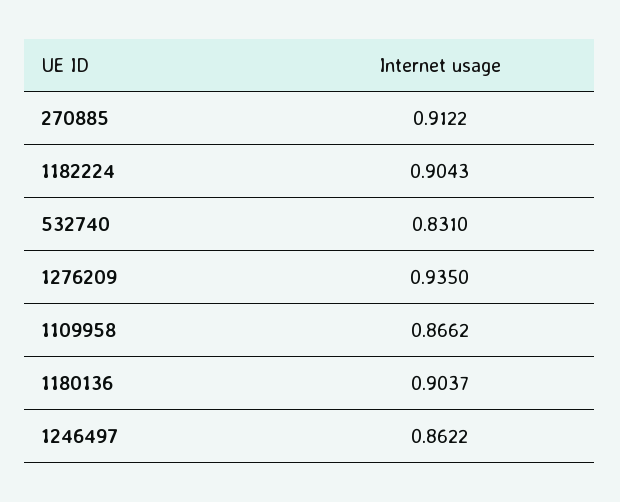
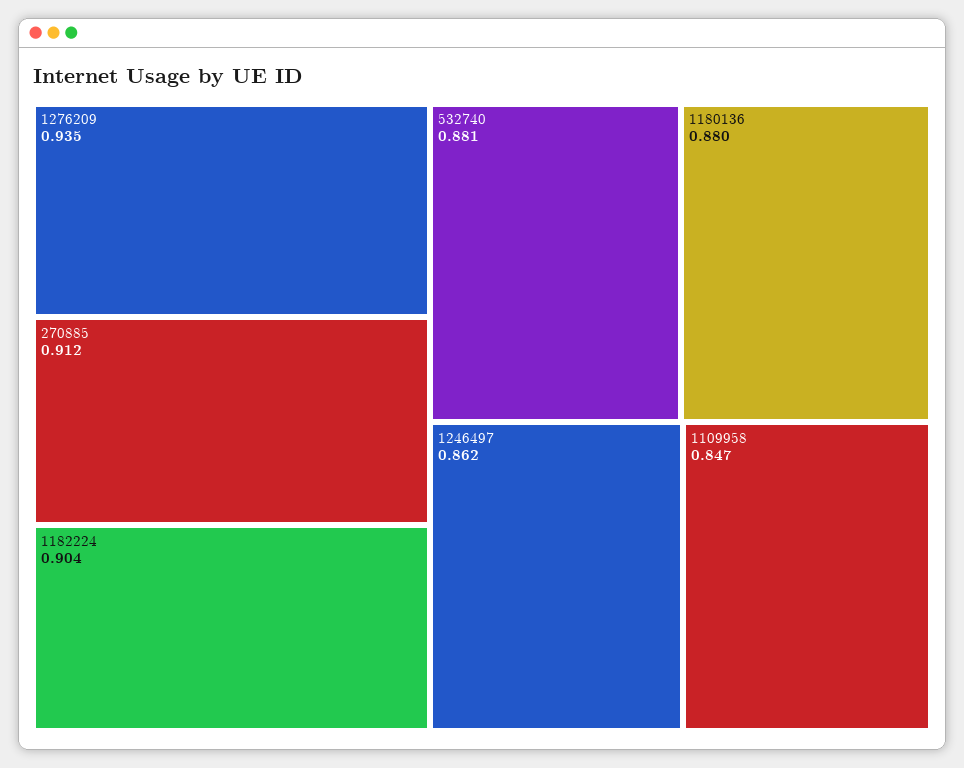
532740: 0.831 -> 0.881
1109958: 0.8662 -> 0.847
1180136: 0.9037 -> 0.88

